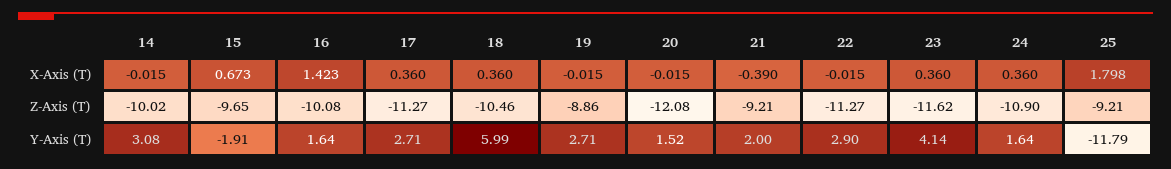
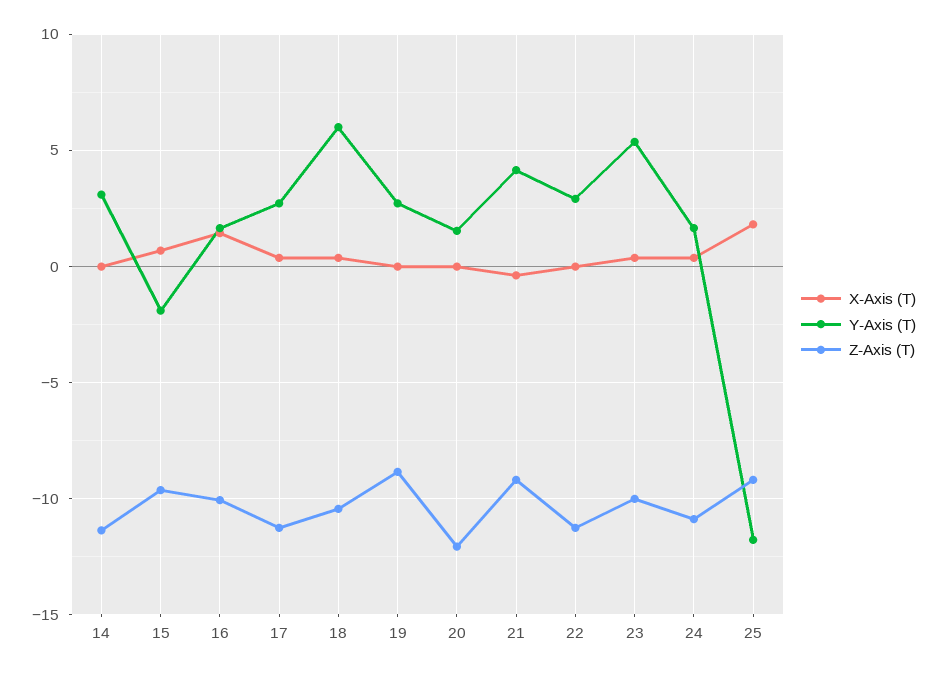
Z-Axis (T), 14: -10.02 -> -11.5
Z-Axis (T), 23: -11.62 -> -10
Y-Axis (T), 21: 2 -> 4
Y-Axis (T), 23: 4.14 -> 5.5

